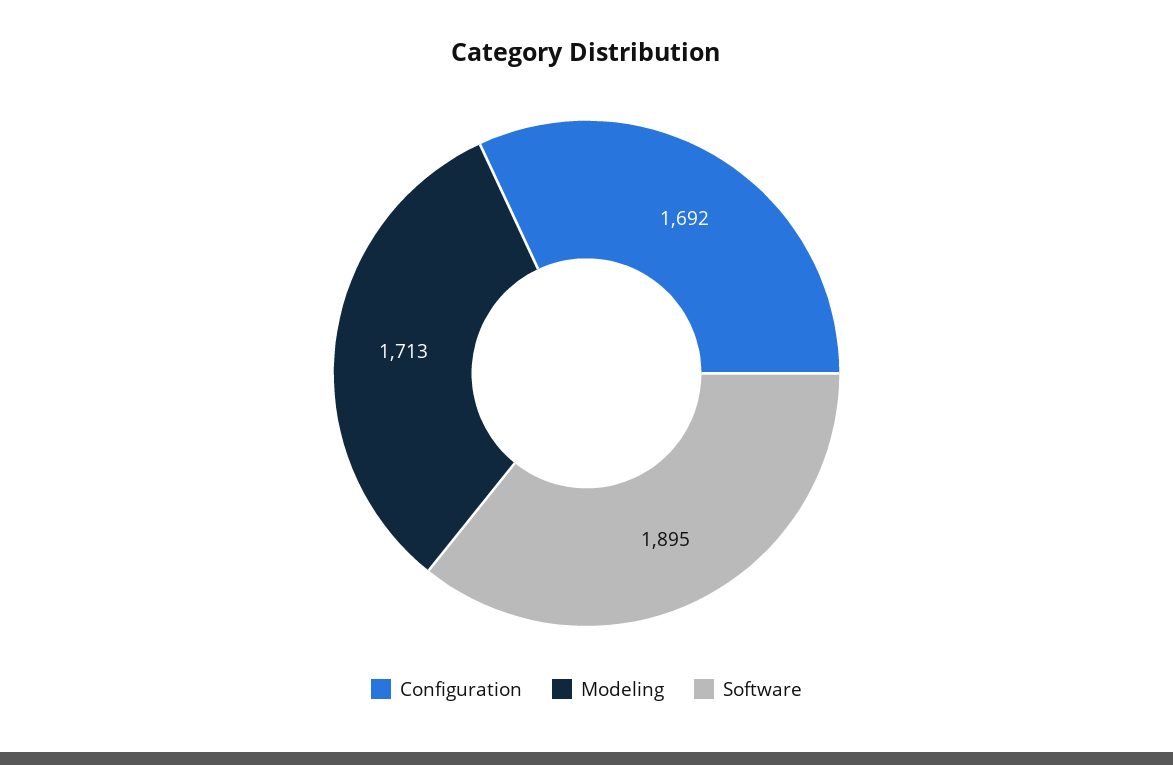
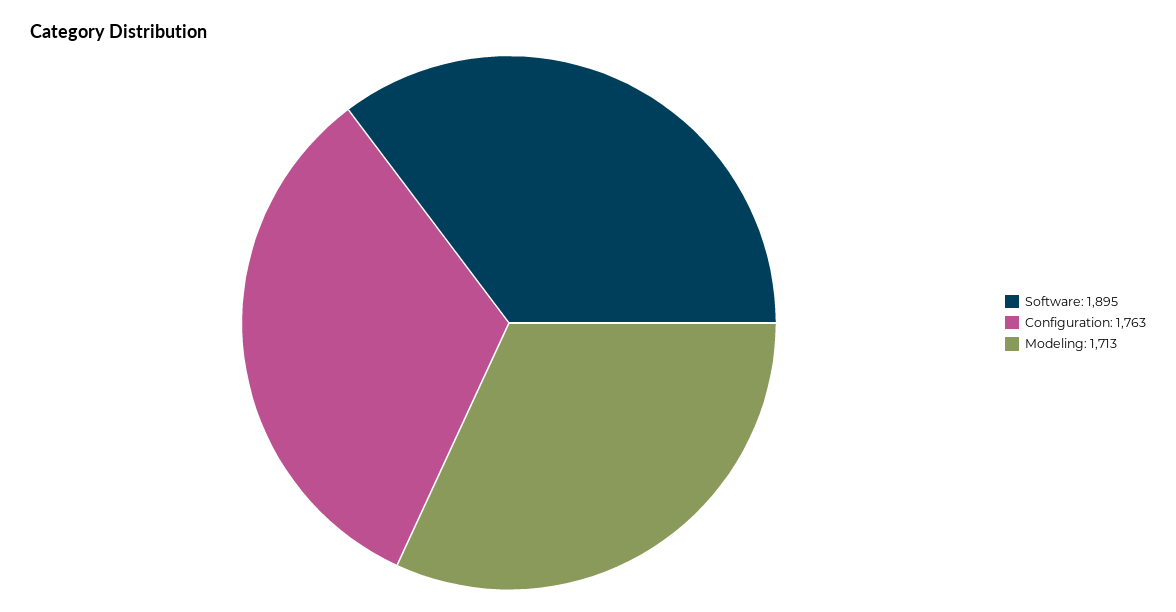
Configuration: 1692 -> 1763

